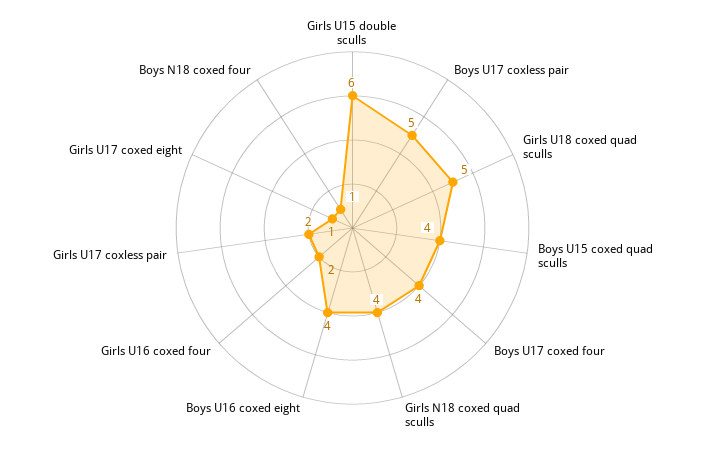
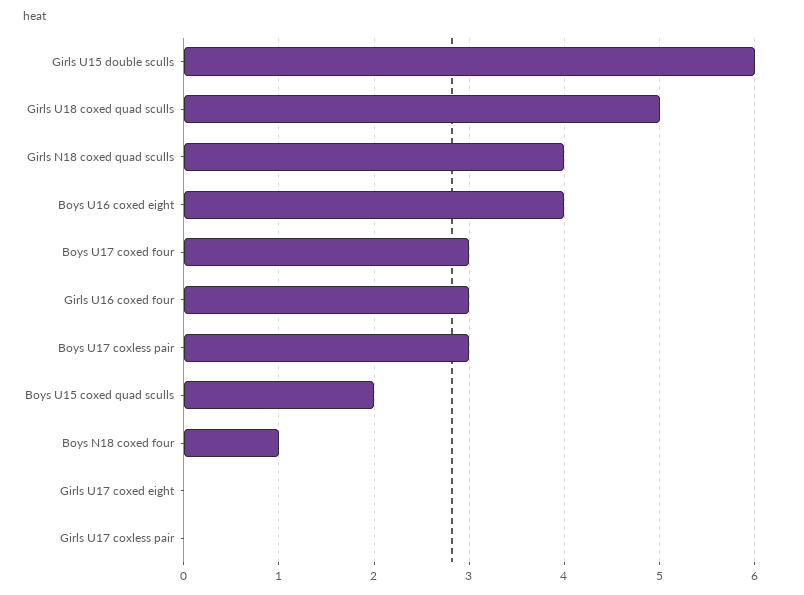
Boys U17 coxless pair: 5 -> 3
Boys U15 coxed quad sculls: 4 -> 2
Boys U17 coxed four: 4 -> 3
Girls U16 coxed four: 2 -> 3
Girls U17 coxless pair: 2 -> 0
Girls U17 coxed eight: 1 -> 0

